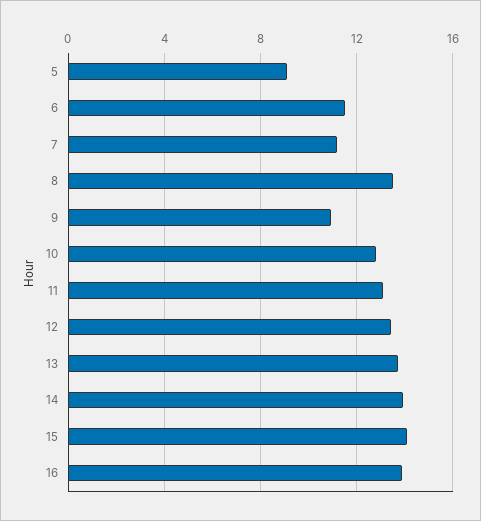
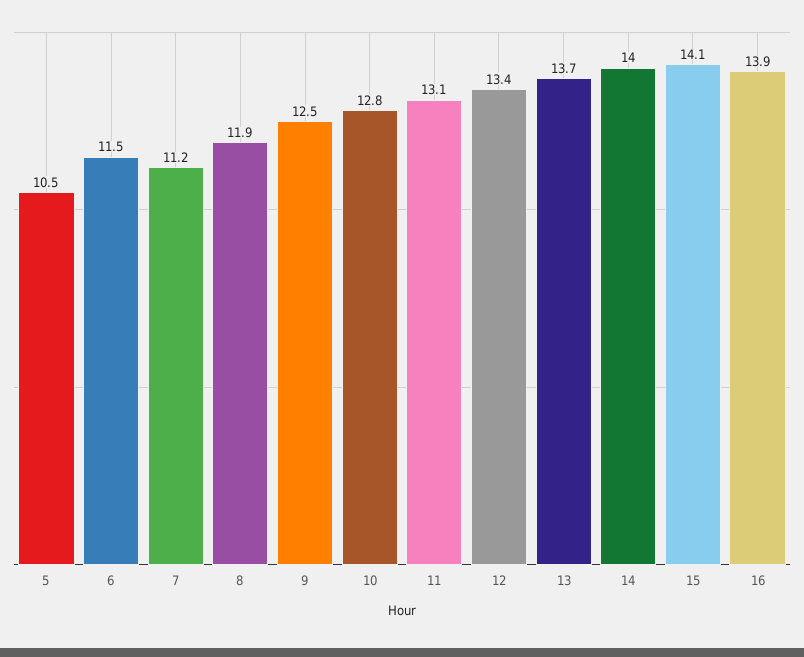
5: 9 -> 10.5
8: 13.5 -> 11.9
9: 11 -> 12.5

